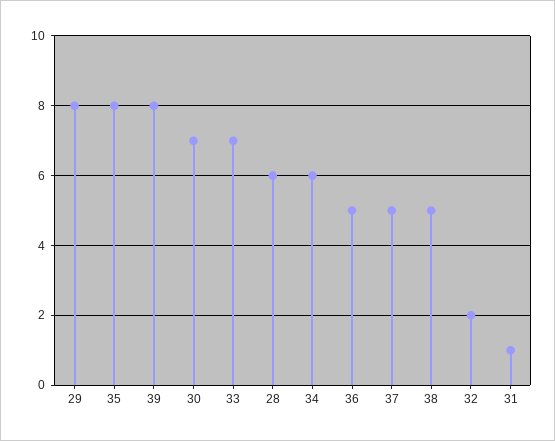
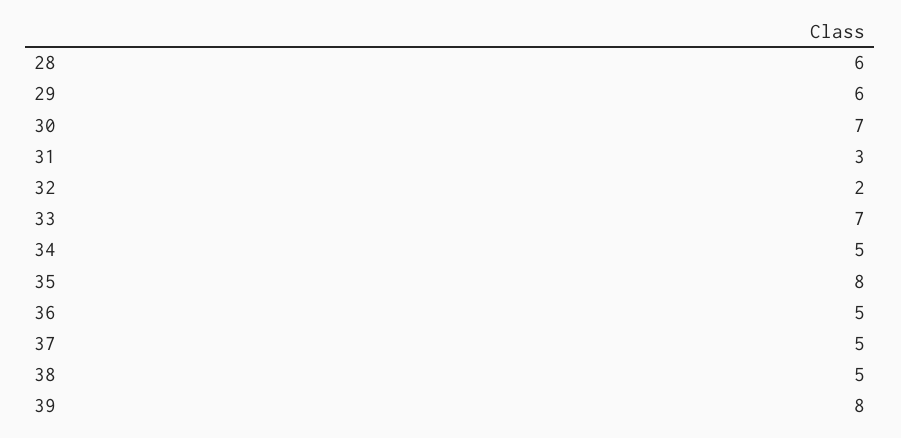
29: 8 -> 6
34: 6 -> 5
31: 1 -> 3

